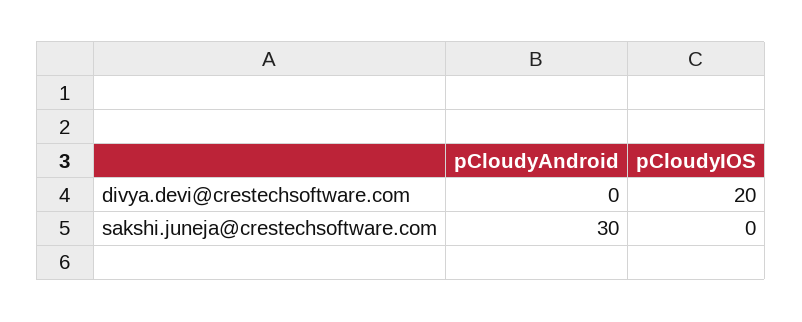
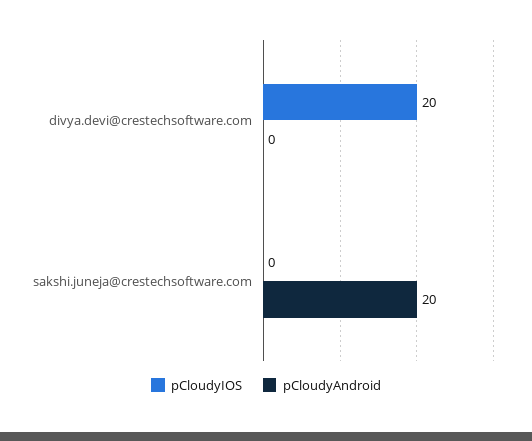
pCloudyAndroid, sakshi.juneja@crestechsoftware.com: 30 -> 20

